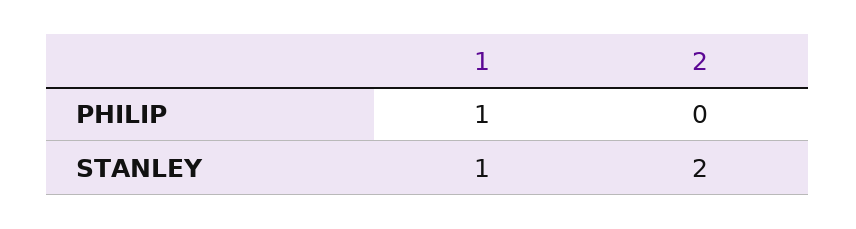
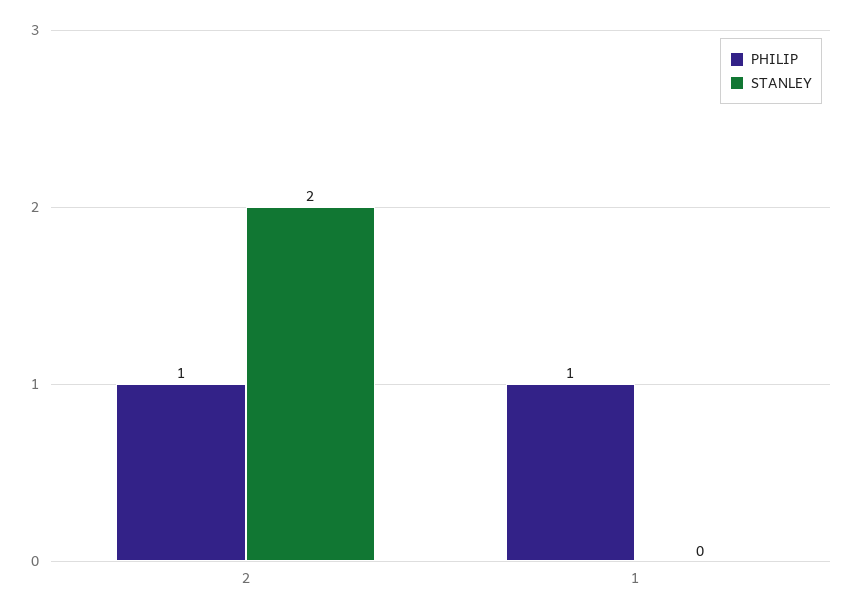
PHILIP, 2: 0 -> 1
STANLEY, 1: 1 -> 0

